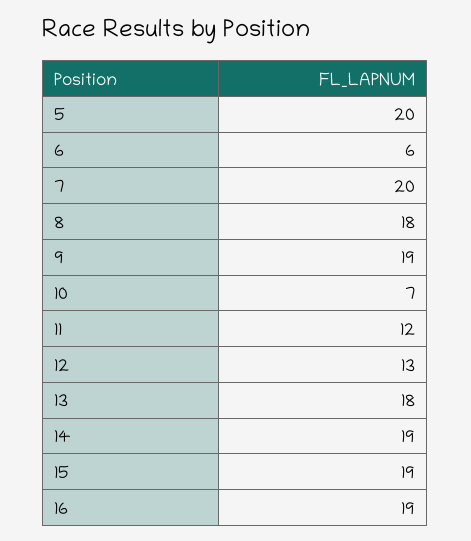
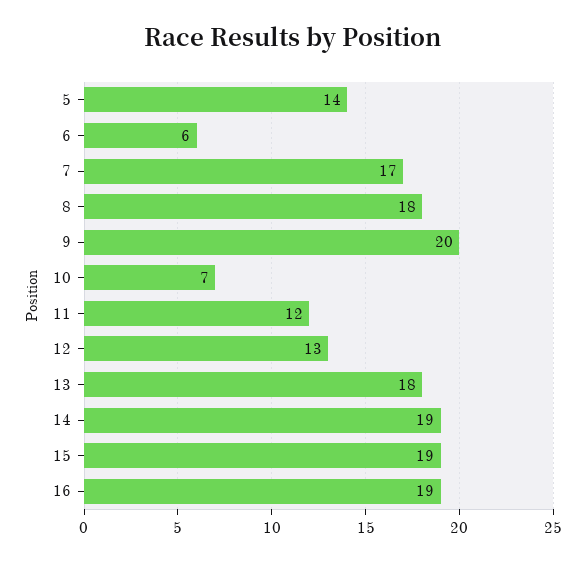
5: 20 -> 14
7: 20 -> 17
9: 19 -> 20

